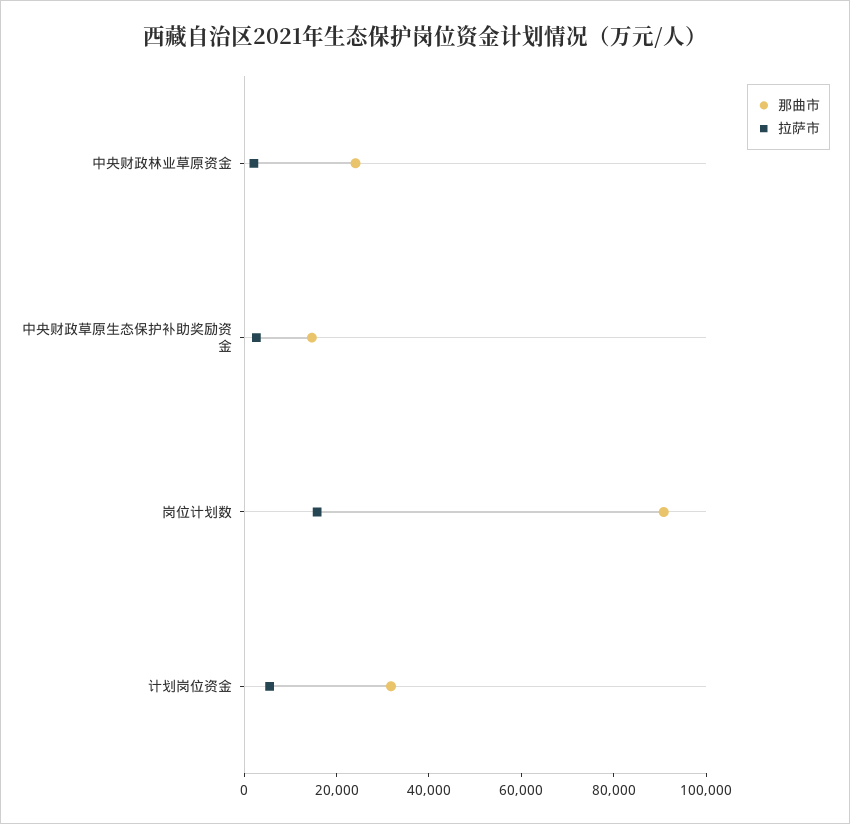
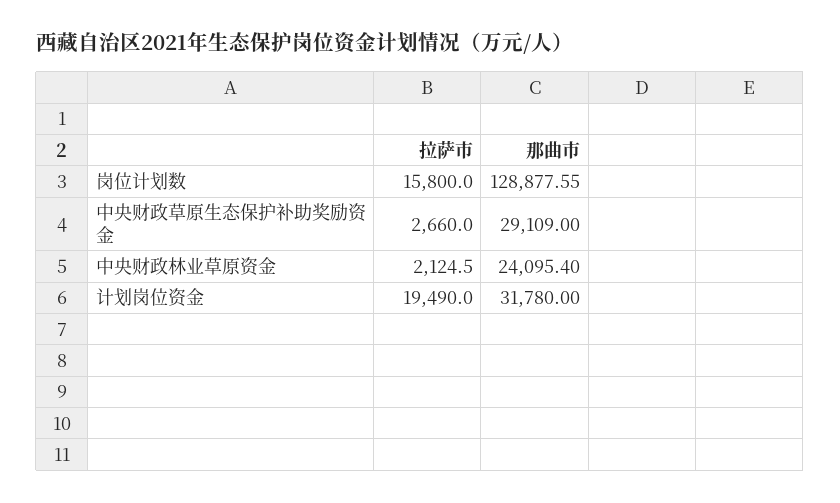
那曲市, 中央财政草原生态保护补助奖励资金: 15000 -> 29109
那曲市, 岗位计划数: 90000 -> 128877.55
拉萨市, 计划岗位资金: 5000 -> 19490

